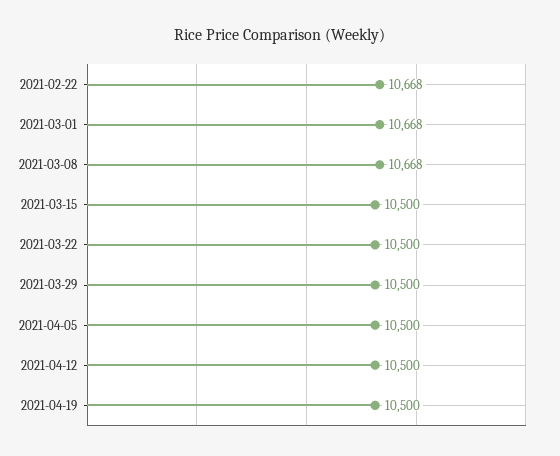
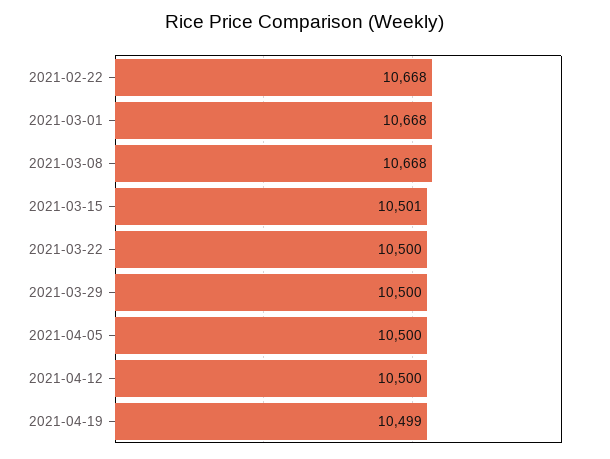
2021-03-15: 10500 -> 10501
2021-04-19: 10500 -> 10499

